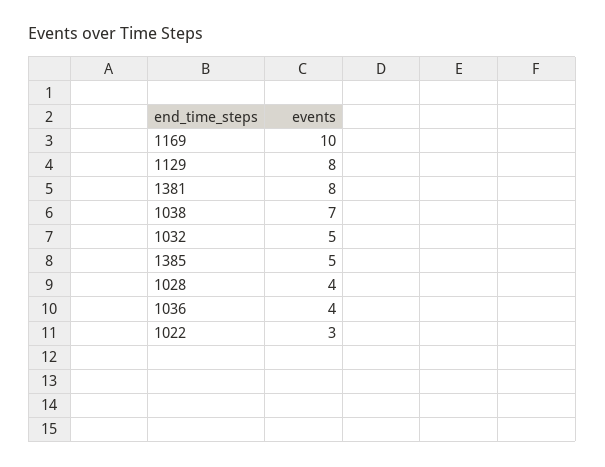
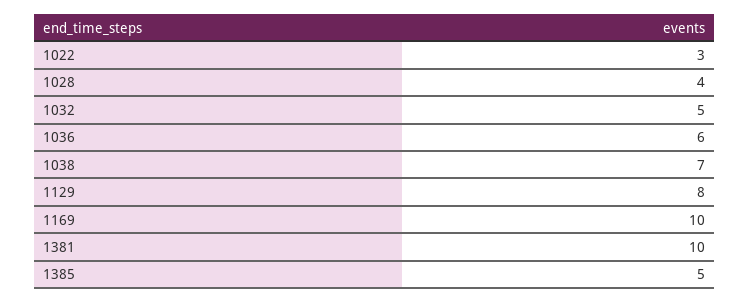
1381: 8 -> 10
1036: 4 -> 6

